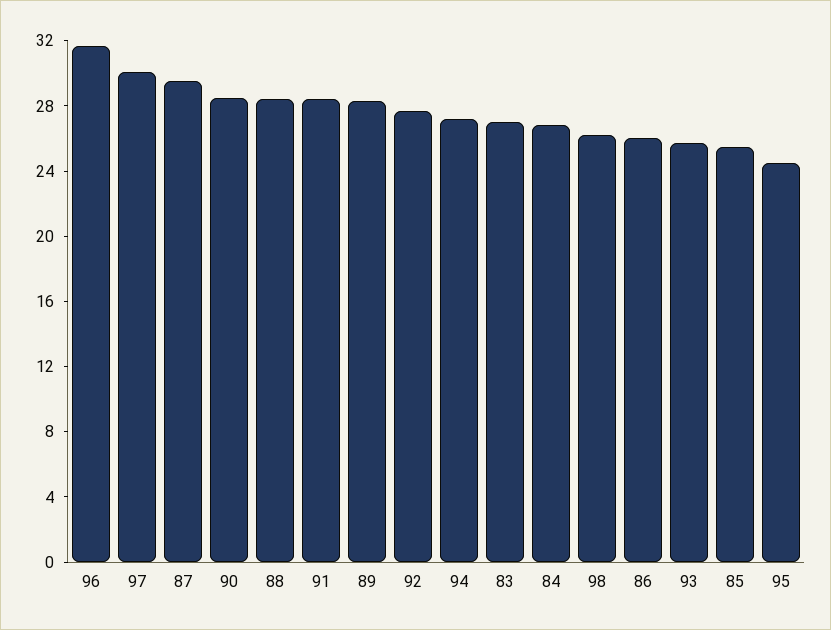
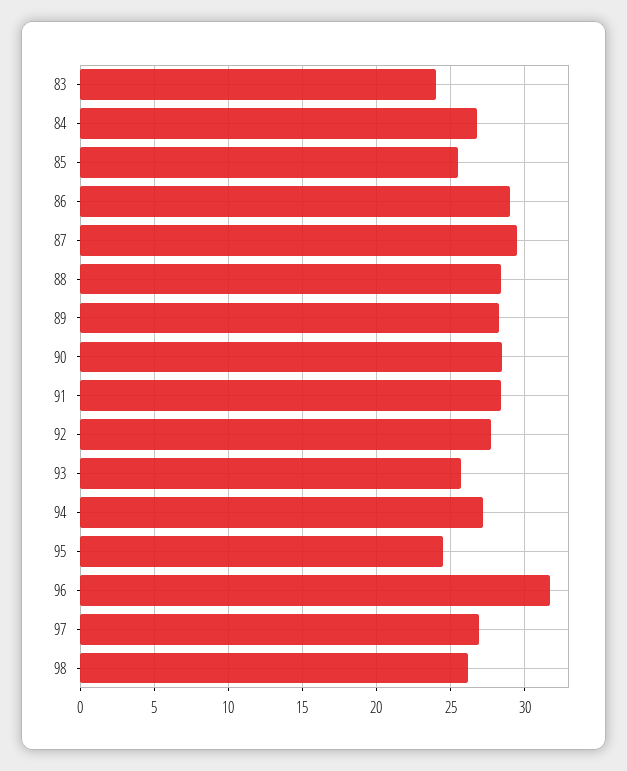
97: 30 -> 27
83: 27 -> 24
86: 26 -> 29

